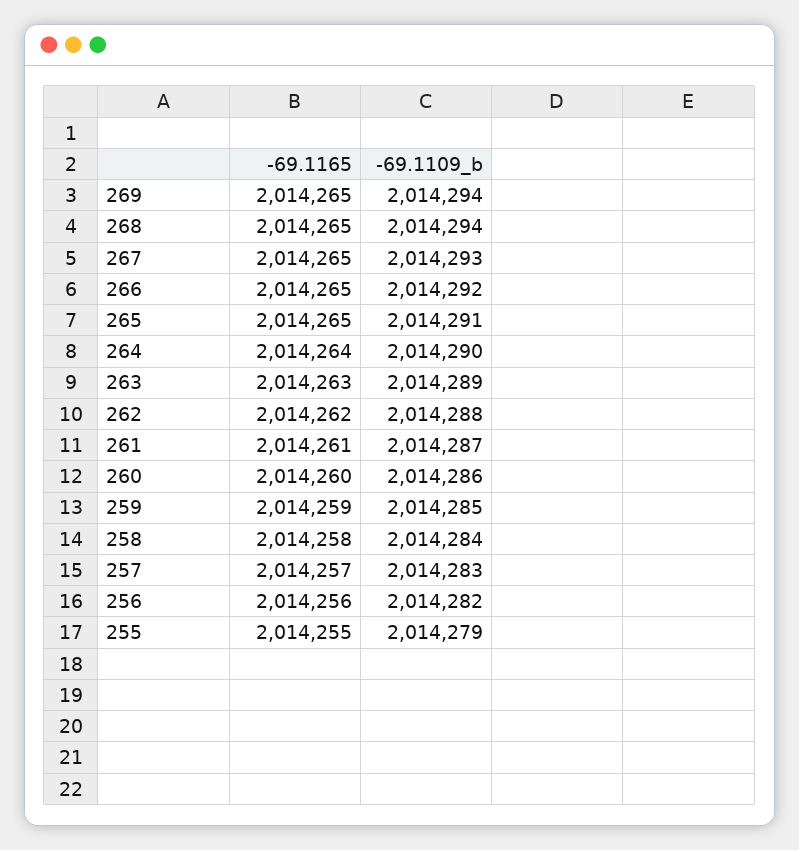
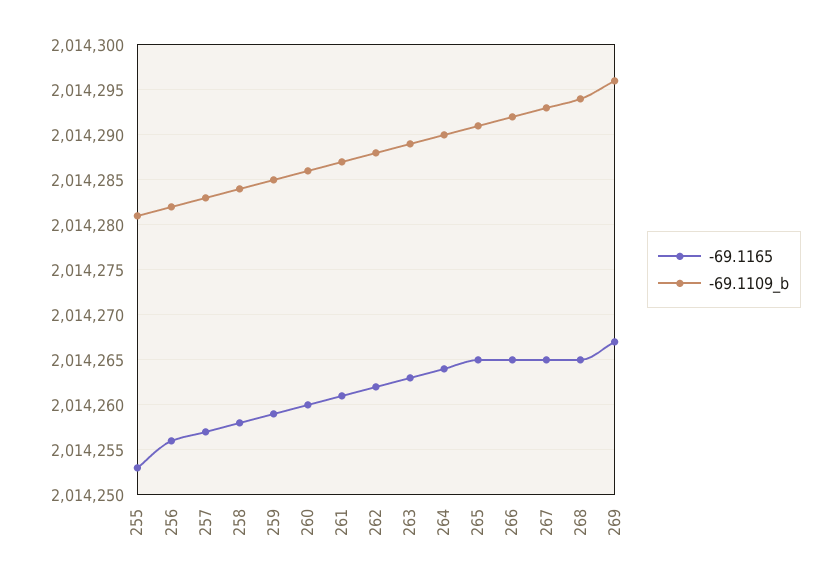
-69.1165, 269: 2014265 -> 2014267
-69.1109_b, 269: 2014294 -> 2014296
-69.1165, 255: 2014255 -> 2014253
-69.1109_b, 255: 2014279 -> 2014281

